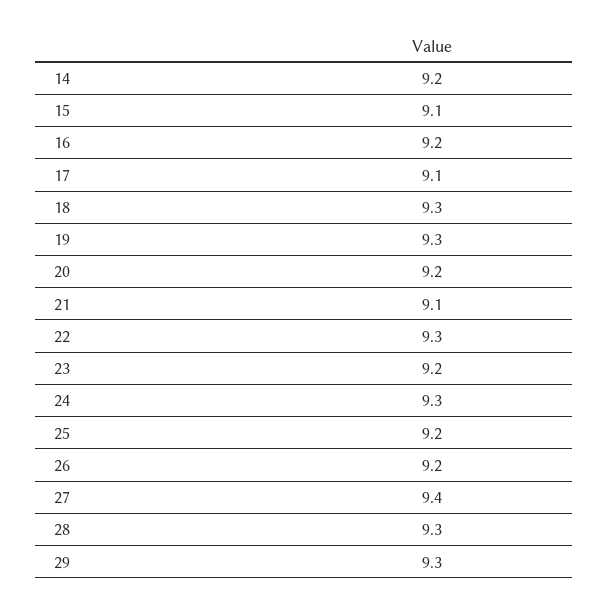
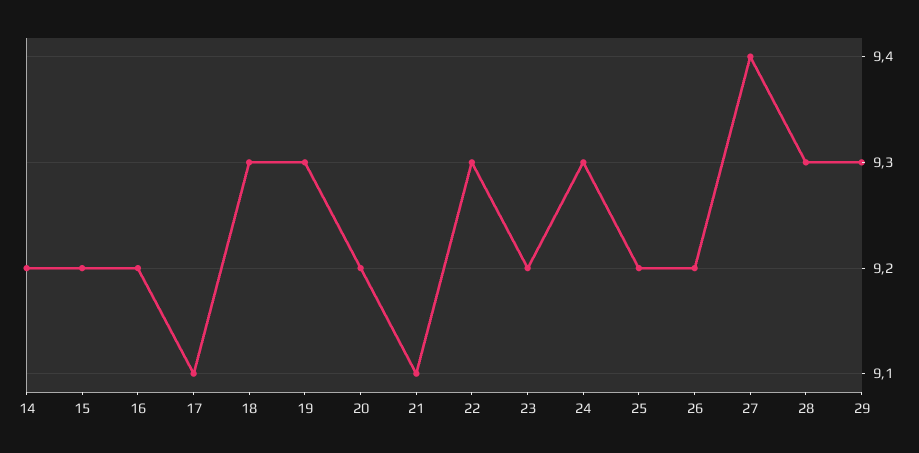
15: 9.1 -> 9.2

